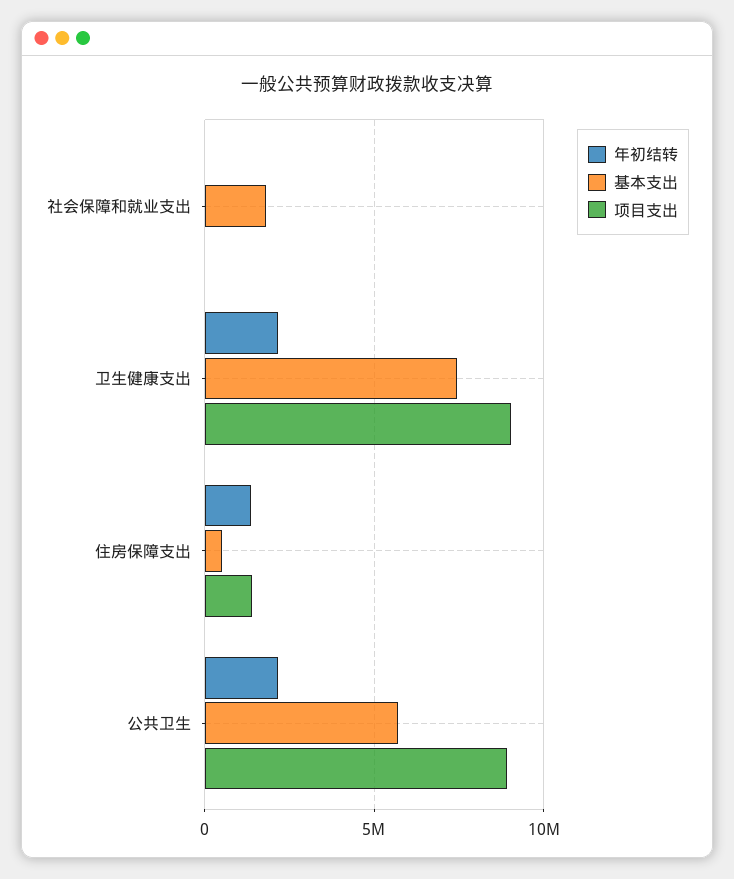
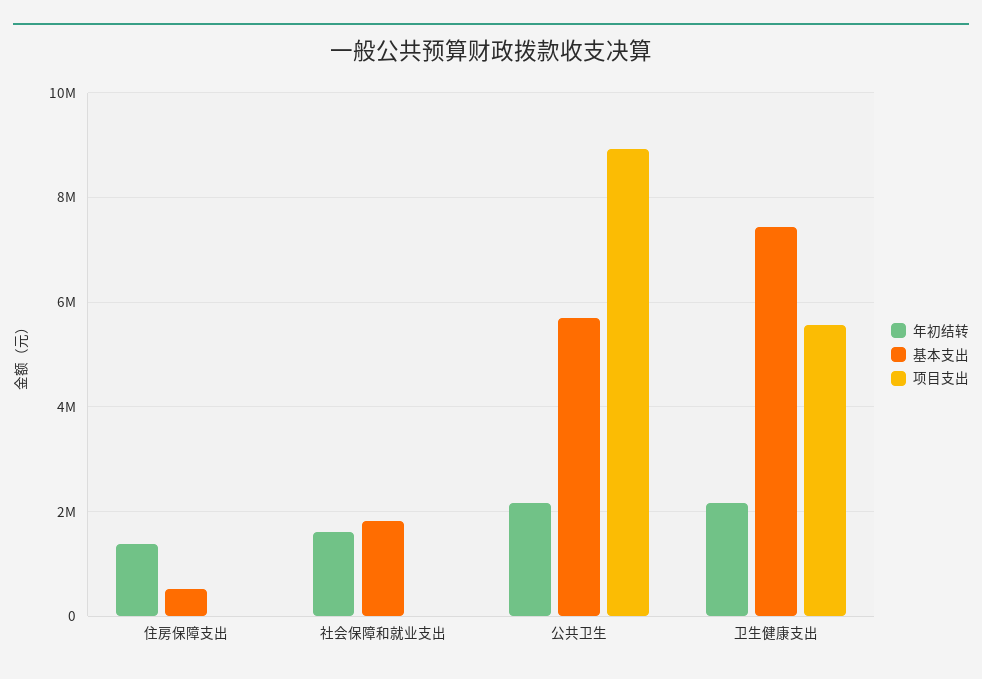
年初结转, 社会保障和就业支出: 0 -> 1600000
项目支出, 卫生健康支出: 9000000 -> 5600000
项目支出, 住房保障支出: 1500000 -> 0

